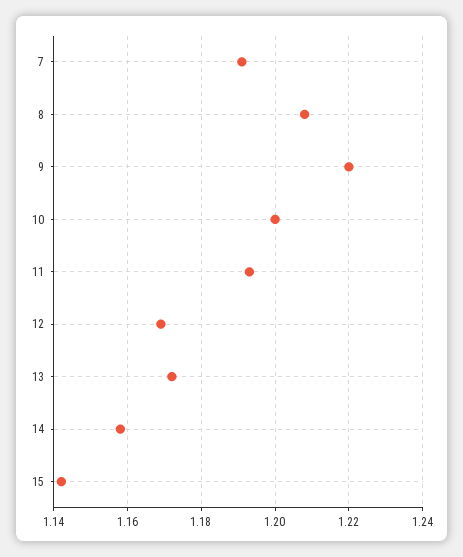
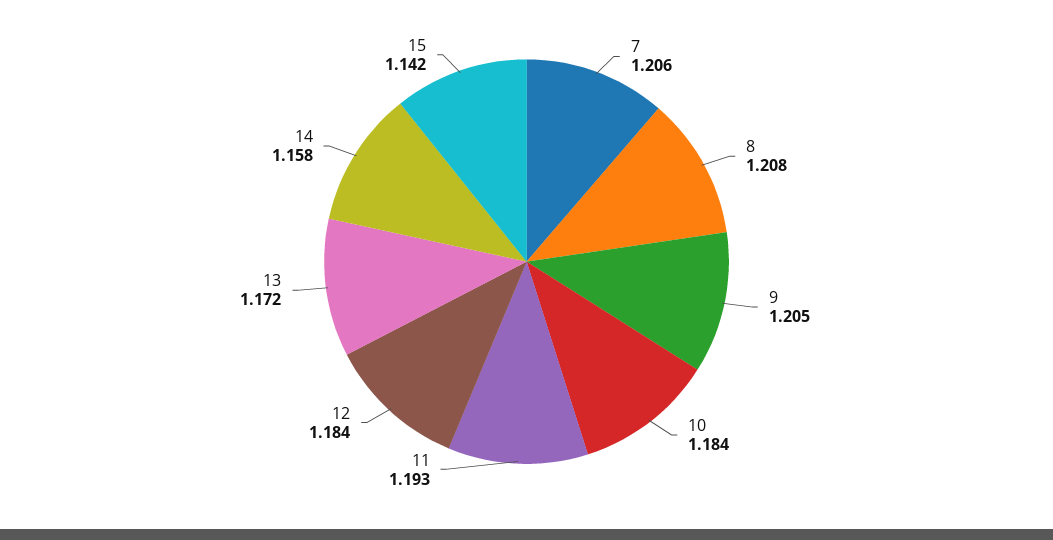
7: 1.19 -> 1.206
9: 1.22 -> 1.205
10: 1.2 -> 1.184
12: 1.17 -> 1.184

